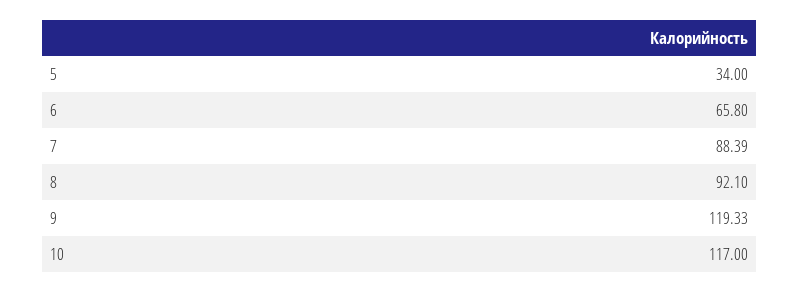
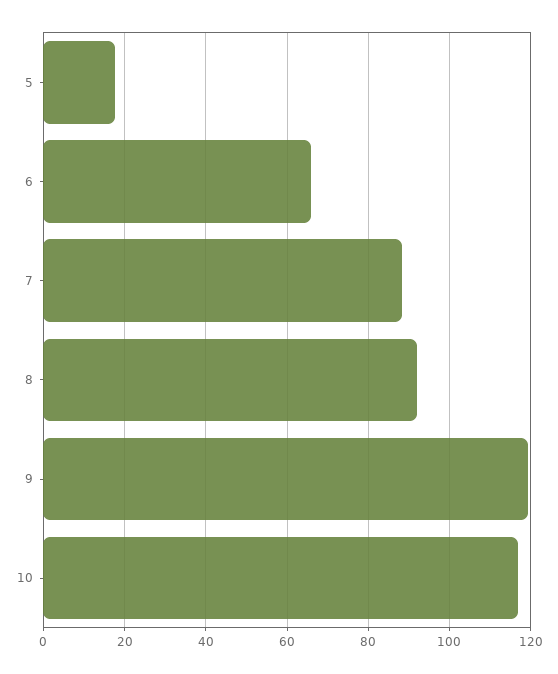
5: 34 -> 18

